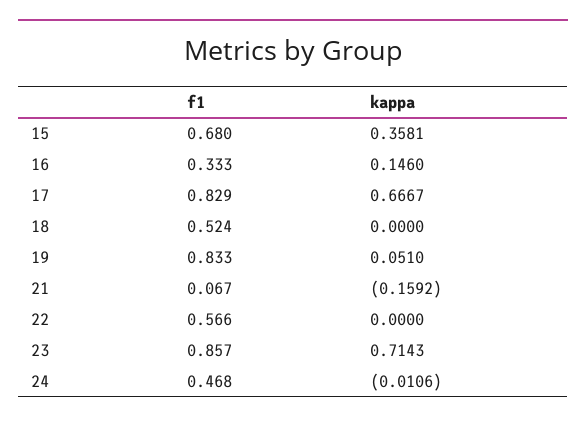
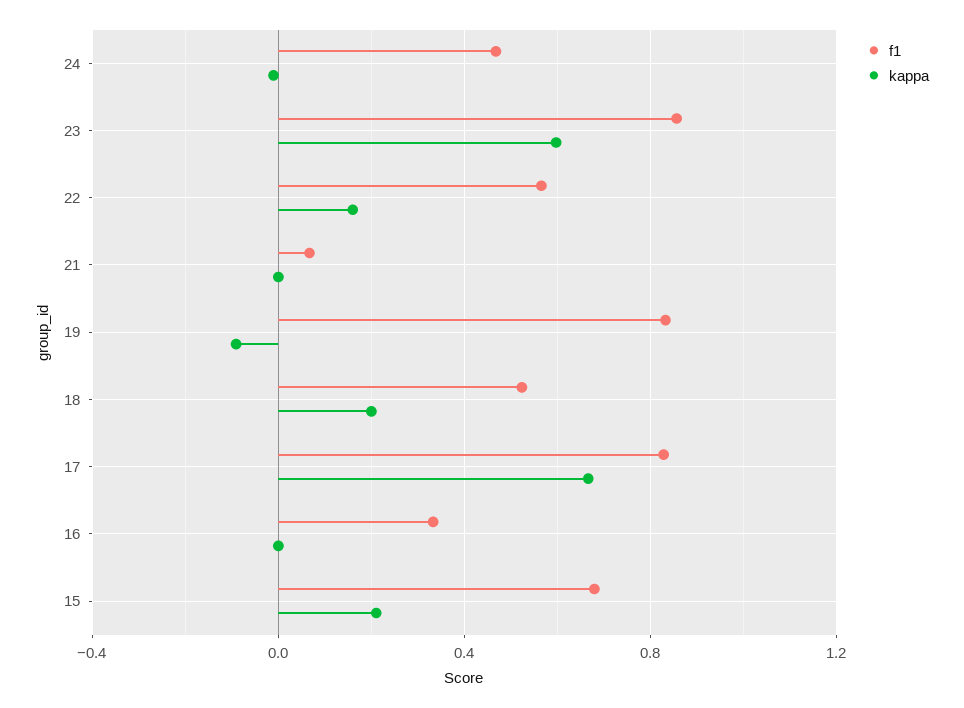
kappa, 15: 0.3581 -> 0.2
kappa, 16: 0.146 -> 0
kappa, 18: 0 -> 0.2
kappa, 19: 0.051 -> -0.1
kappa, 21: -0.1592 -> 0
kappa, 22: 0 -> 0.15
kappa, 23: 0.7143 -> 0.6

